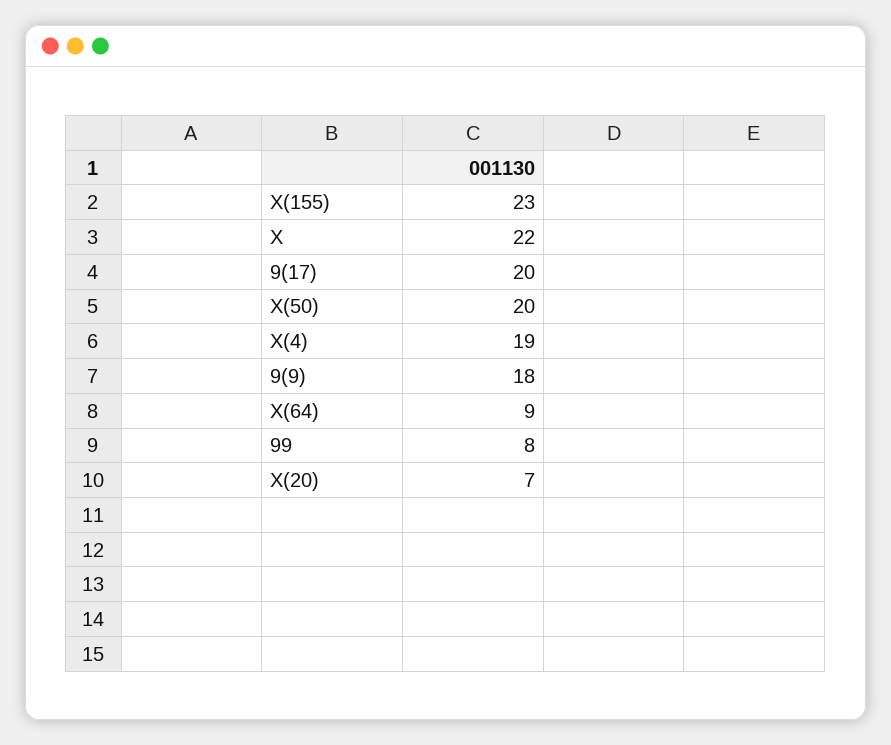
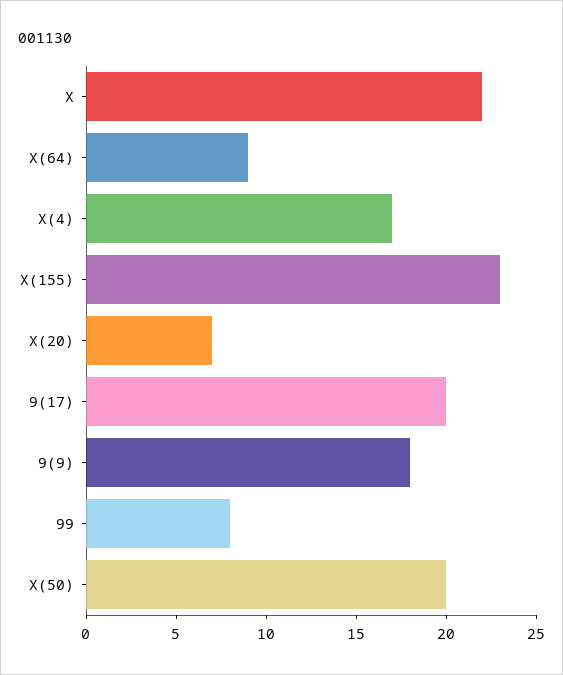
X(4): 19 -> 17

